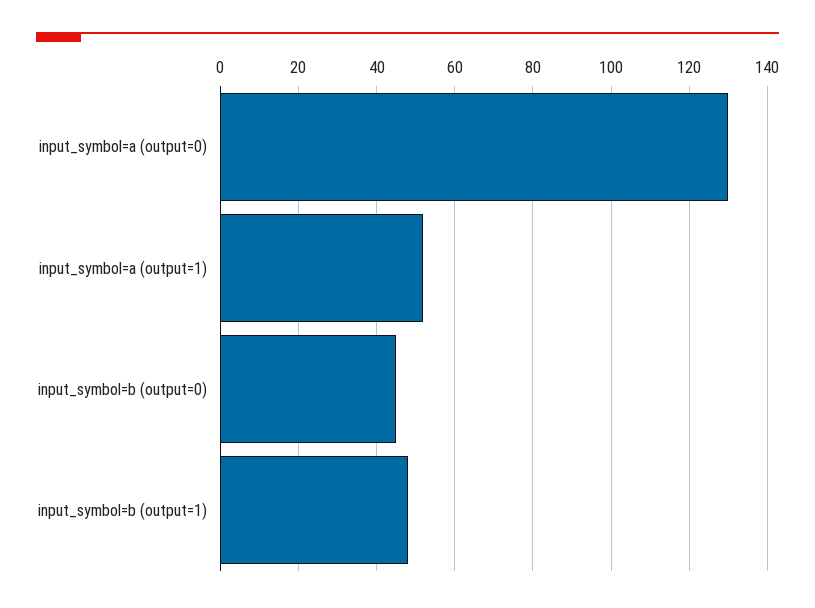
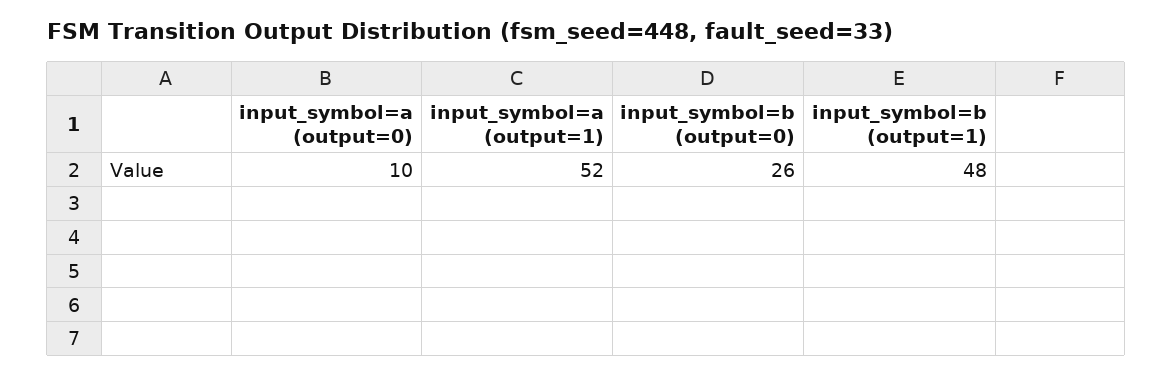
input_symbol=a (output=0): 130 -> 10
input_symbol=b (output=0): 45 -> 26

